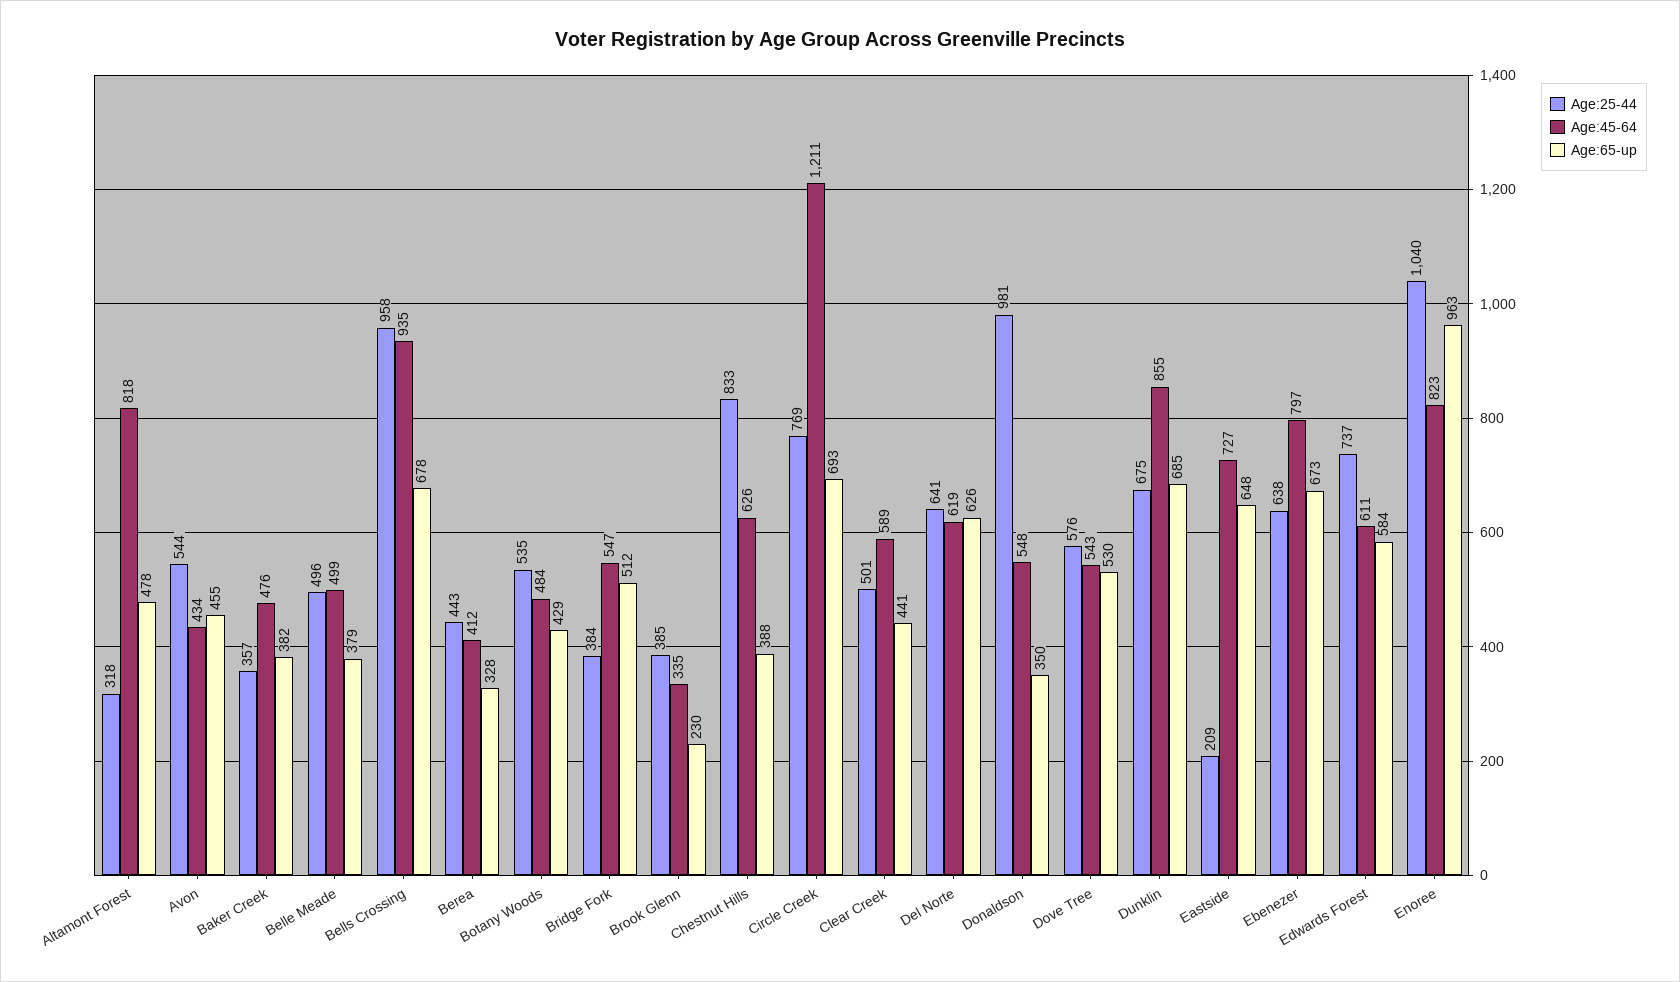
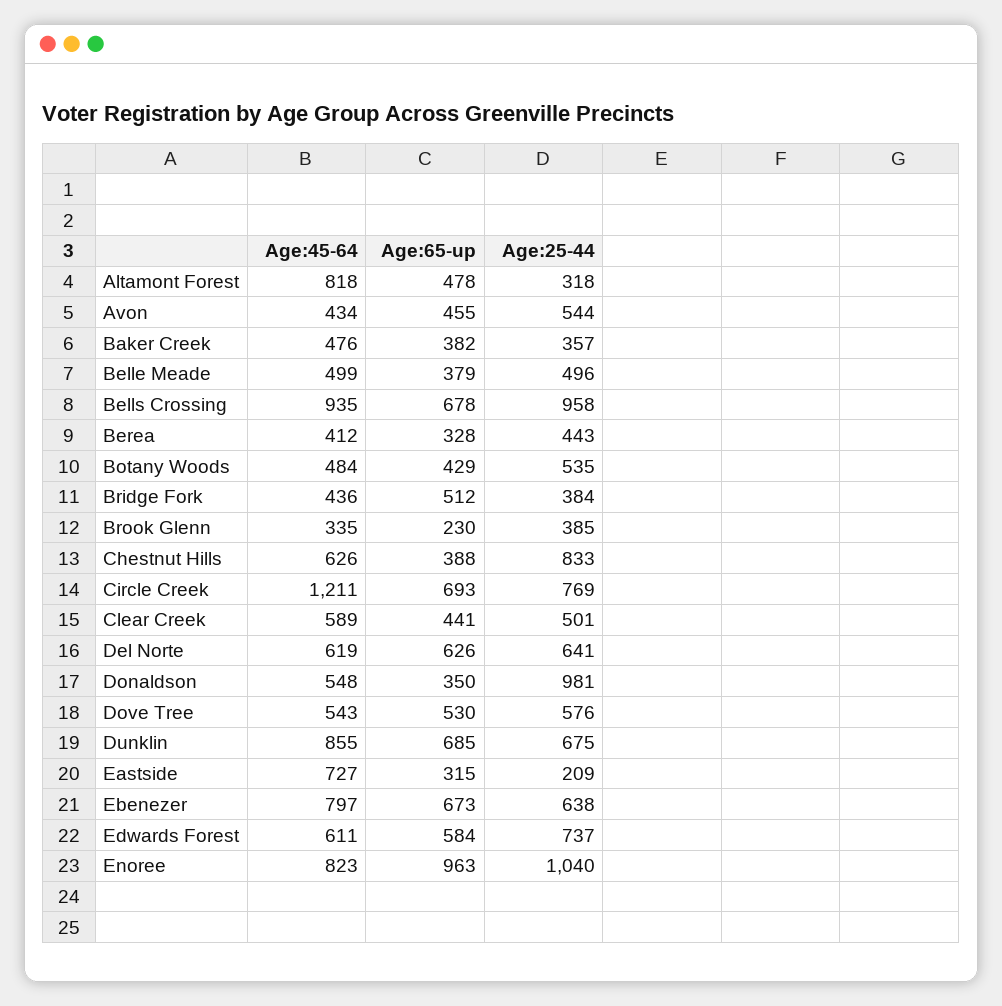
Age:45-64, Bridge Fork: 547 -> 436
Age:65-up, Eastside: 648 -> 315

